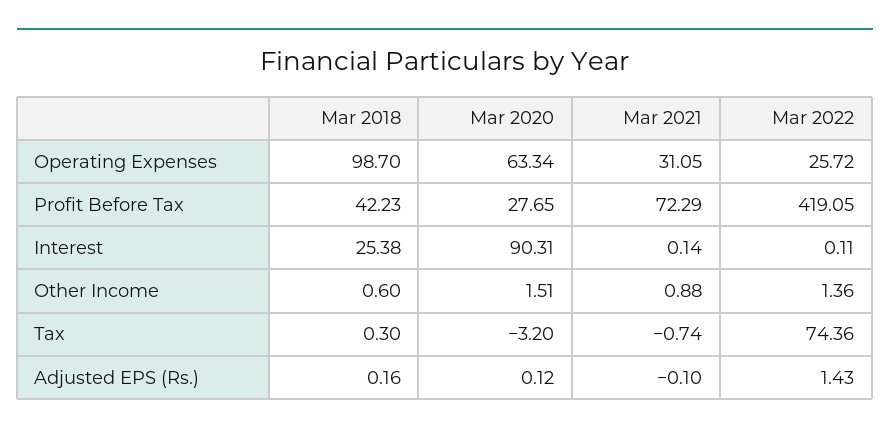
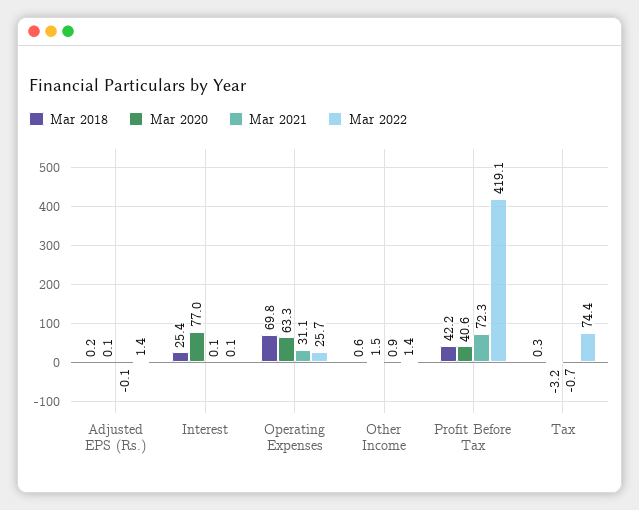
Mar 2018, Operating Expenses: 98.7 -> 69.8
Mar 2020, Profit Before Tax: 27.65 -> 40.6
Mar 2020, Interest: 90.31 -> 77

